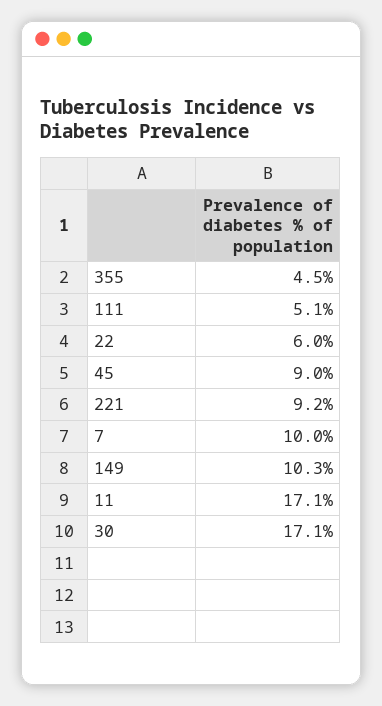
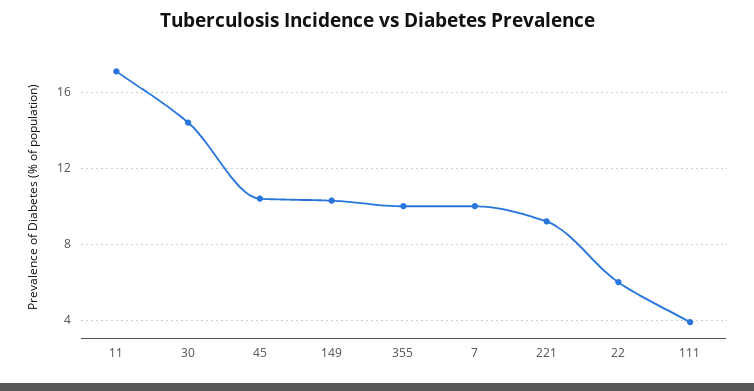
355: 4.5 -> 10
111: 5.1 -> 4
45: 9 -> 10.5
30: 17.1 -> 14.5

